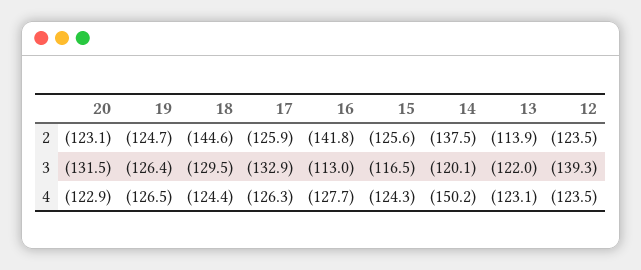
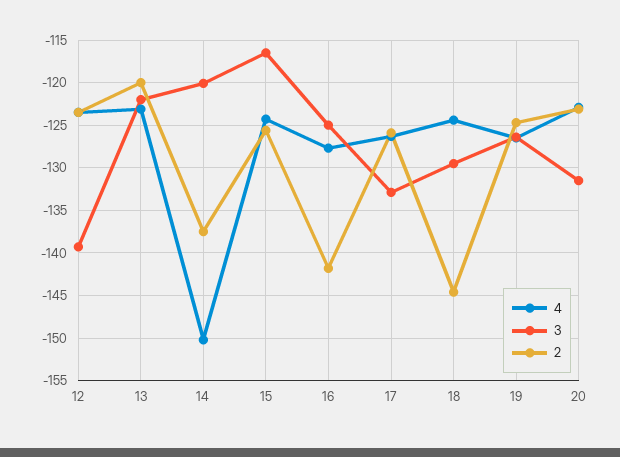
2, 13: -113.9 -> -120
3, 16: -113 -> -125

